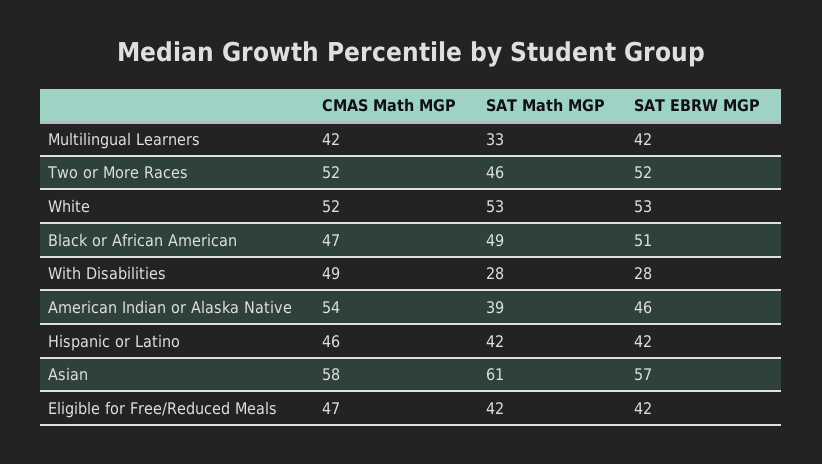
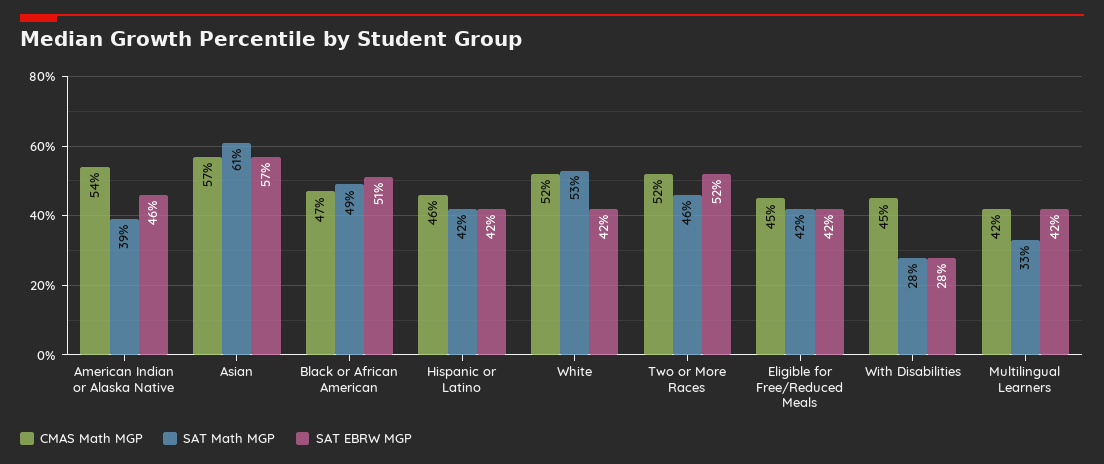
SAT EBRW MGP, White: 53 -> 42
CMAS Math MGP, With Disabilities: 49 -> 45
CMAS Math MGP, Asian: 58 -> 57
CMAS Math MGP, Eligible for Free/Reduced Meals: 47 -> 45

